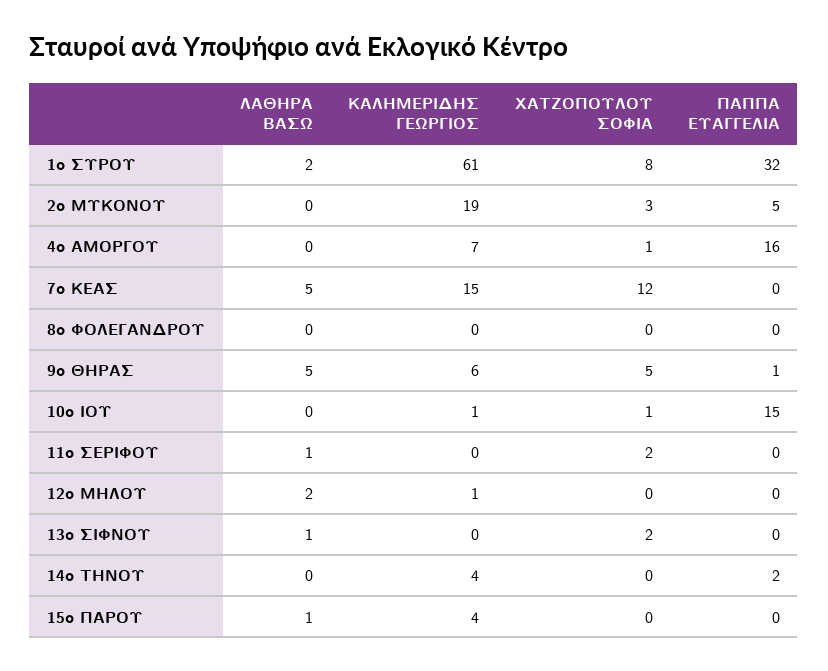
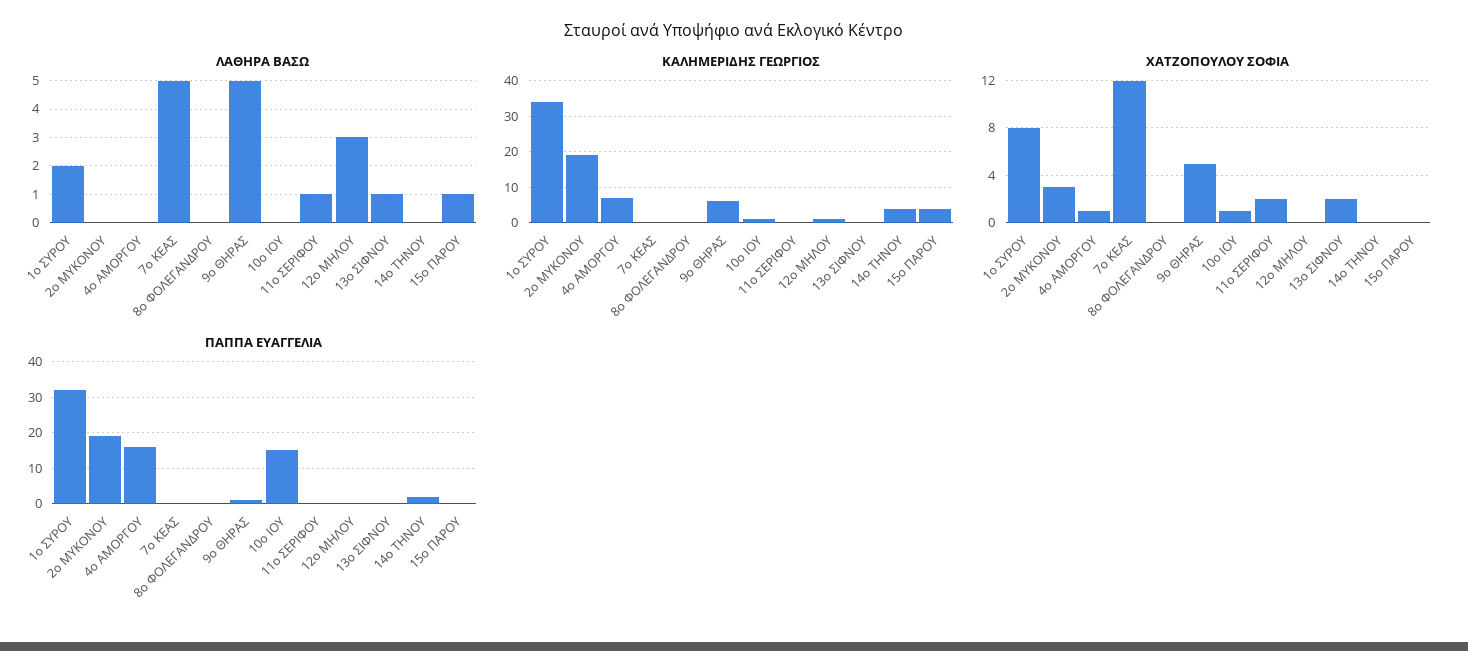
ΚΑΛΗΜΕΡΙΔΗΣ ΓΕΩΡΓΙΟΣ, 1ο ΣΥΡΟΥ: 61 -> 35
ΠΑΠΠΑ ΕΥΑΓΓΕΛΙΑ, 2ο ΜΥΚΟΝΟΥ: 5 -> 20
ΚΑΛΗΜΕΡΙΔΗΣ ΓΕΩΡΓΙΟΣ, 7ο ΚΕΑΣ: 15 -> 0
ΛΑΘΗΡΑ ΒΑΣΩ, 12ο ΜΗΛΟΥ: 2 -> 3

